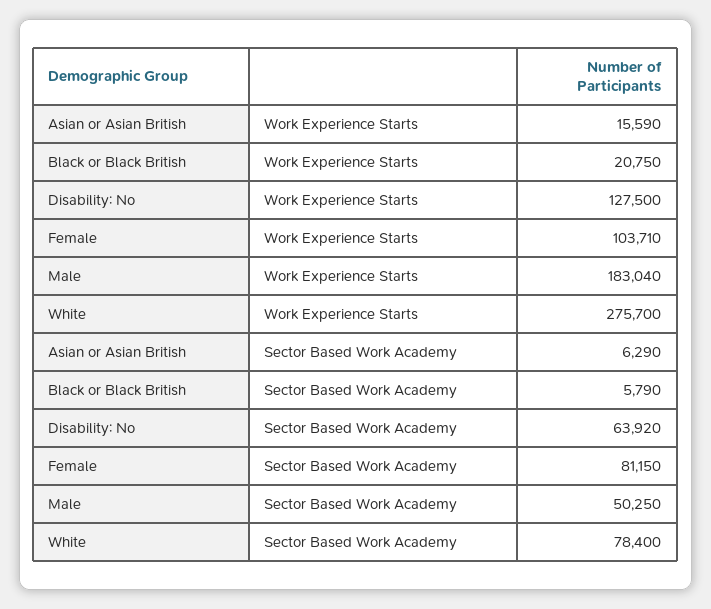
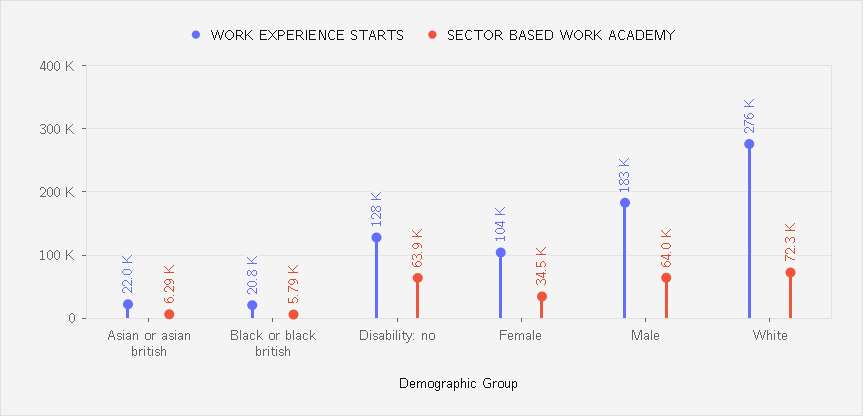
Work Experience Starts, Asian or Asian British: 15590 -> 22000
Sector Based Work Academy, Female: 81150 -> 34500
Sector Based Work Academy, Male: 50250 -> 64000
Sector Based Work Academy, White: 78400 -> 72300

